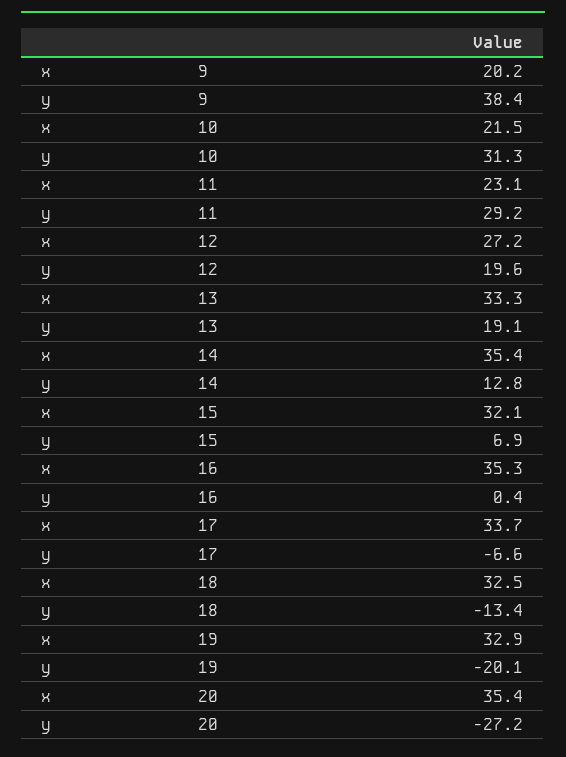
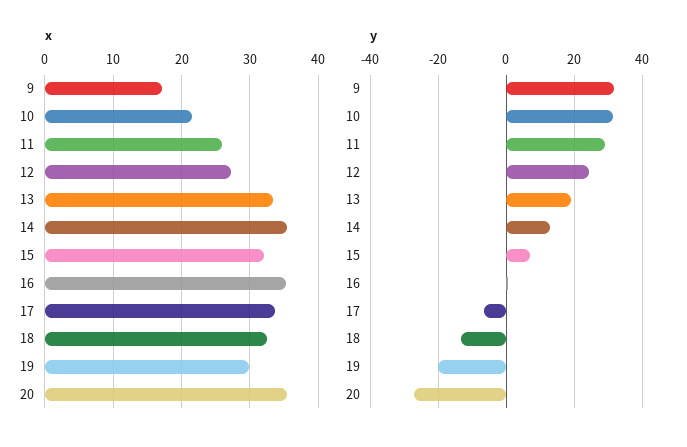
x, 9: 20.2 -> 17
y, 9: 38.4 -> 32
x, 11: 23.1 -> 26
y, 12: 19.6 -> 24
x, 19: 32.9 -> 30

